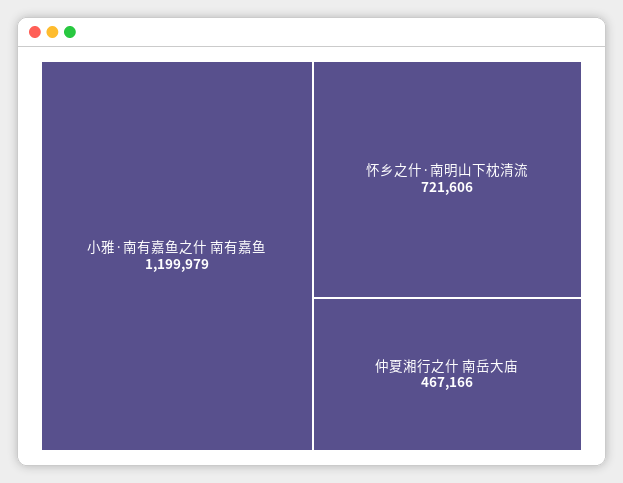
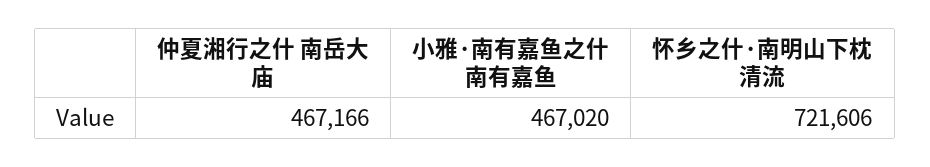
小雅·南有嘉鱼之什 南有嘉鱼: 1199979 -> 467020

